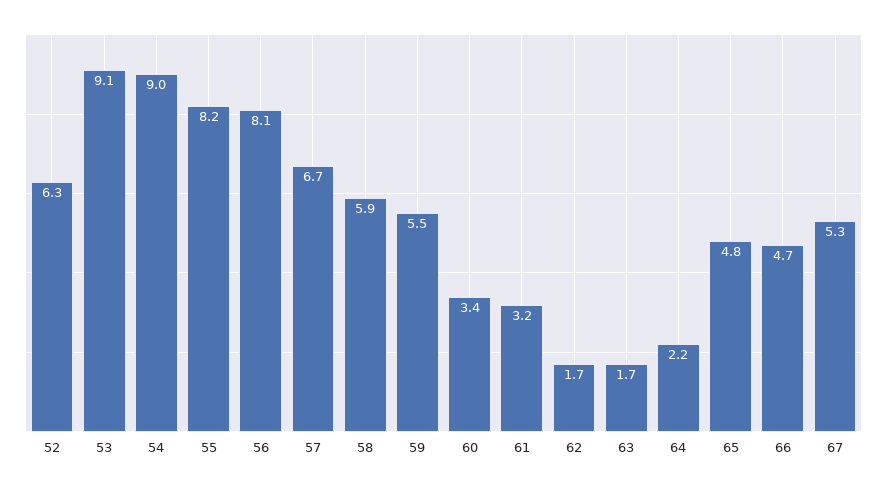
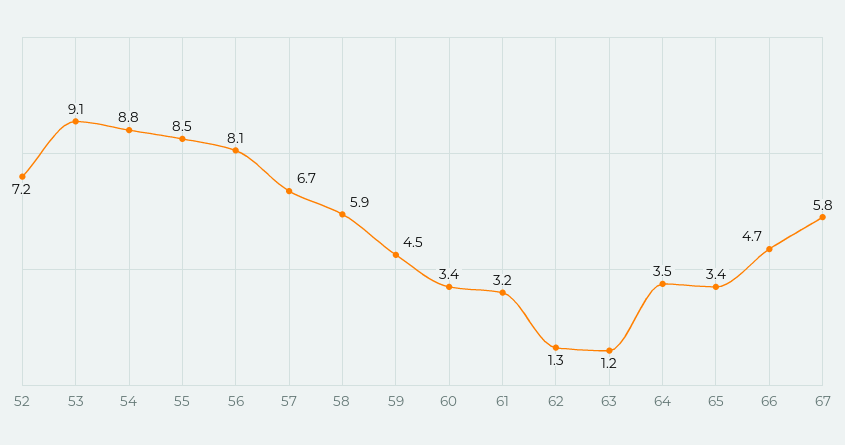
52: 6.3 -> 7.2
54: 9 -> 8.8
55: 8.2 -> 8.5
59: 5.5 -> 4.5
62: 1.7 -> 1.3
63: 1.7 -> 1.2
64: 2.2 -> 3.5
65: 4.8 -> 3.4
67: 5.3 -> 5.8

